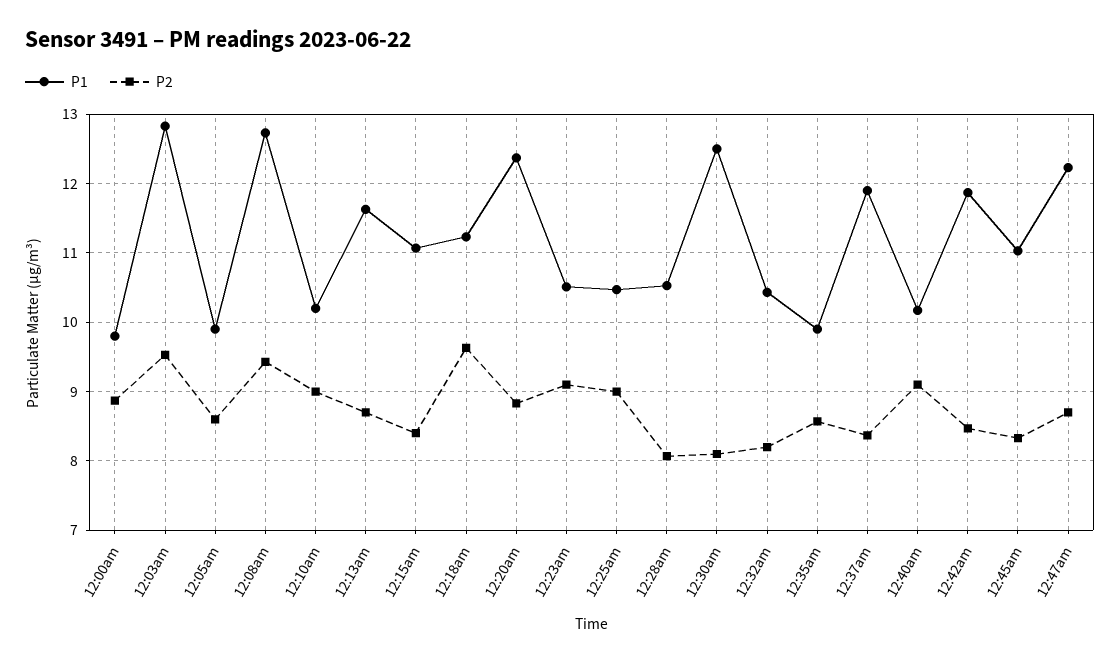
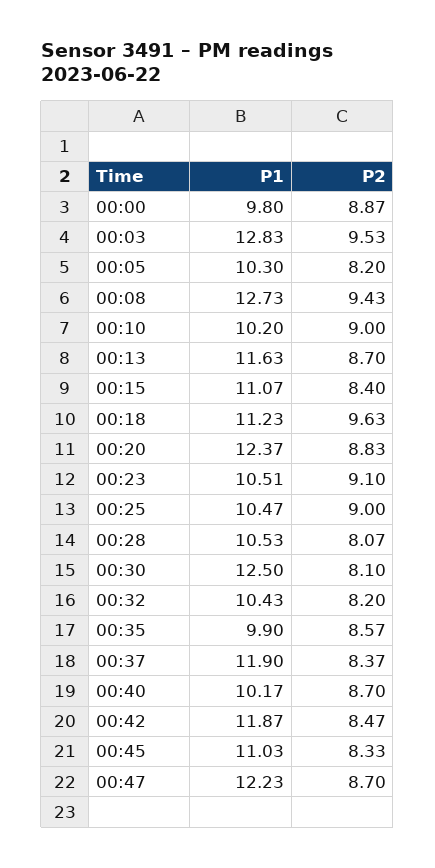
P1, 12:05am: 9.9 -> 10.3
P2, 12:05am: 8.6 -> 8.2
P2, 12:40am: 9.1 -> 8.7

